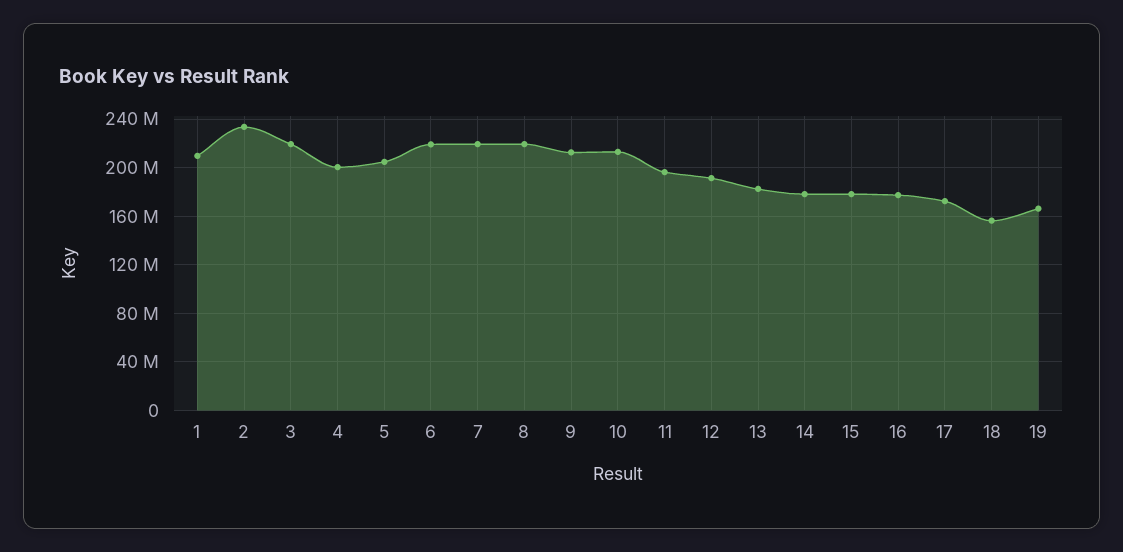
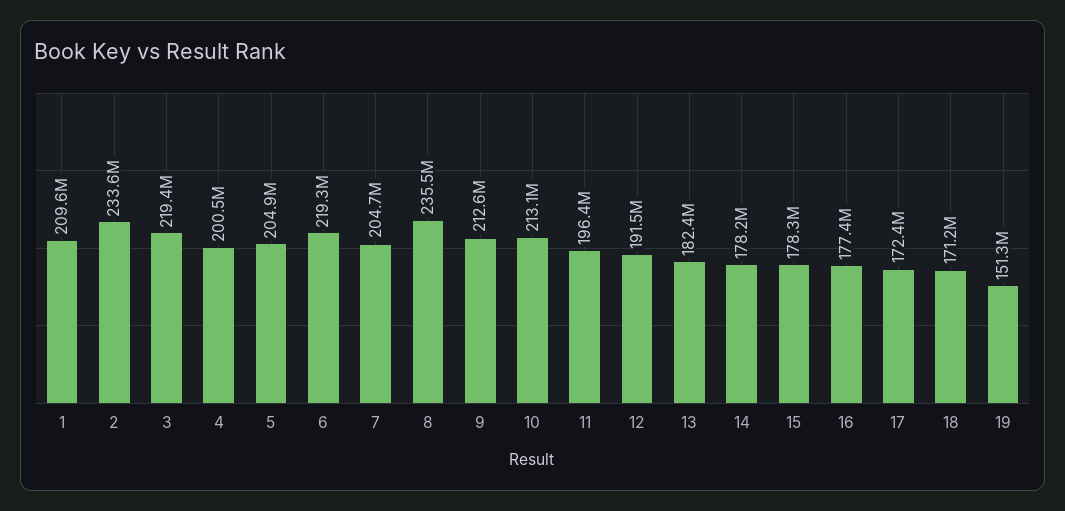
7: 220000000 -> 204700000
8: 220000000 -> 235500000
18: 155000000 -> 171200000
19: 165000000 -> 151300000

